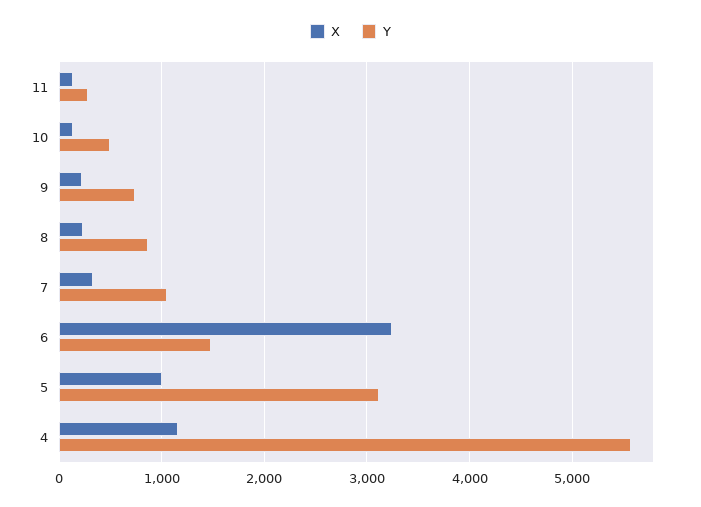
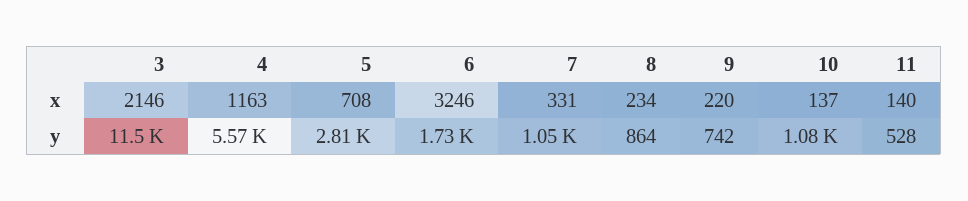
Y, 11: 300 -> 528
Y, 10: 500 -> 1080
Y, 6: 1500 -> 1730
X, 5: 1000 -> 708
Y, 5: 3100 -> 2810
X, 3: none -> 2146
Y, 3: none -> 11500

